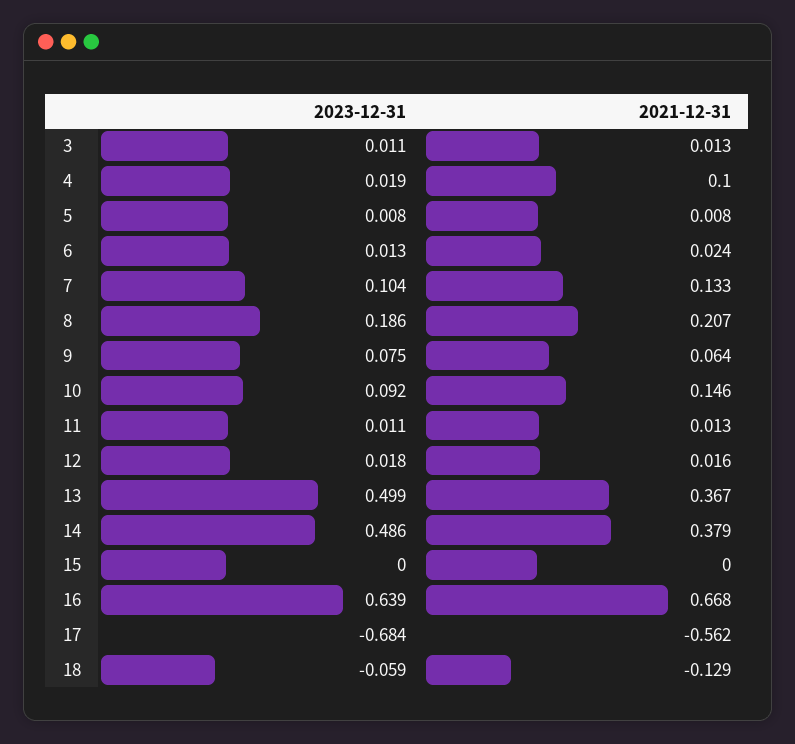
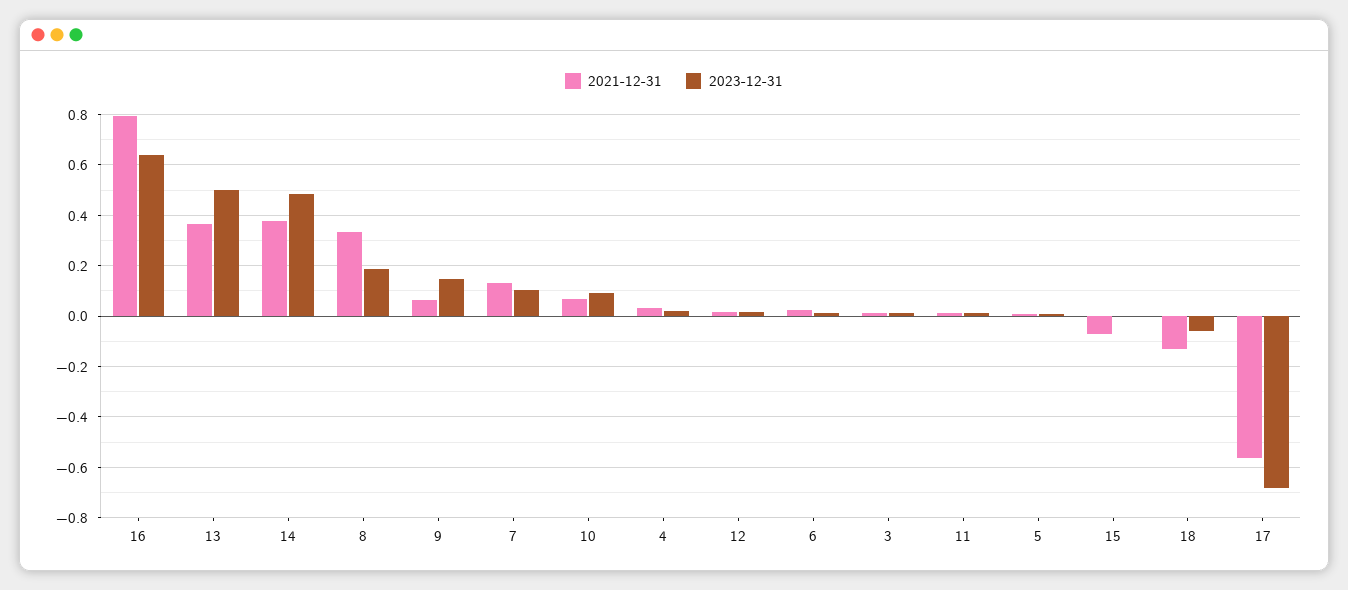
2021-12-31, 4: 0.1 -> 0.025
2021-12-31, 8: 0.207 -> 0.325
2023-12-31, 9: 0.075 -> 0.15
2021-12-31, 10: 0.146 -> 0.075
2021-12-31, 15: 0 -> -0.075
2021-12-31, 16: 0.668 -> 0.8

